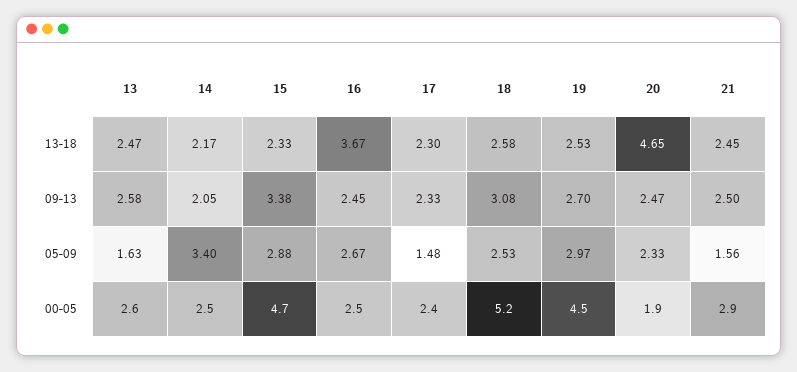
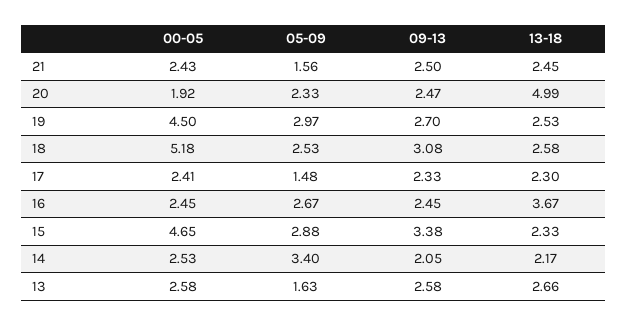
13, 13-18: 2.47 -> 2.66
20, 13-18: 4.65 -> 4.99
21, 00-05: 2.9 -> 2.43

